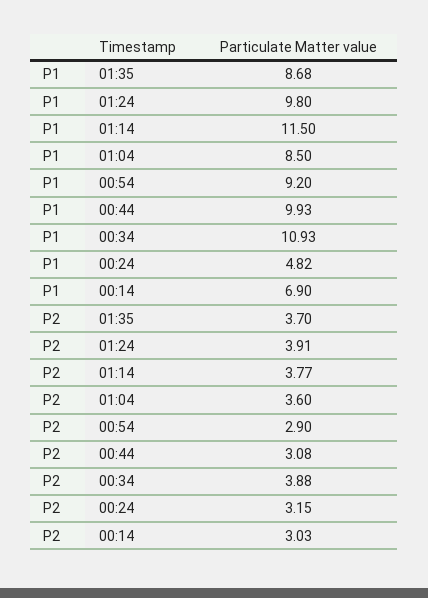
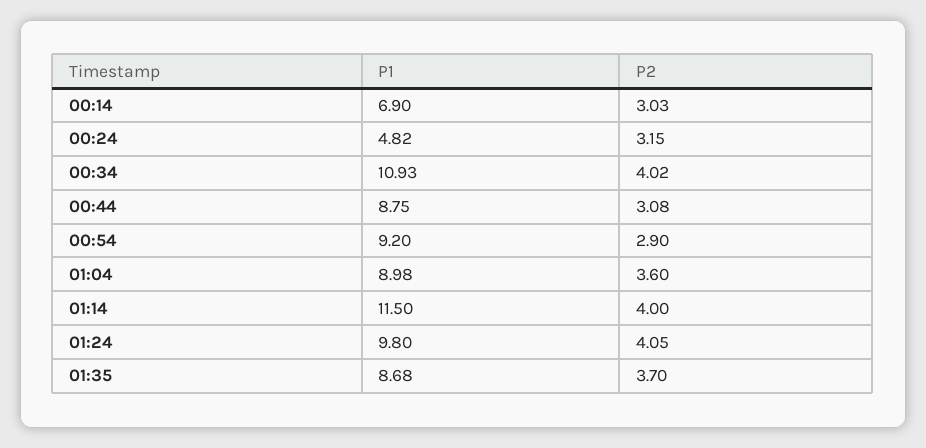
P1, 01:04: 8.5 -> 8.98
P1, 00:44: 9.93 -> 8.75
P2, 01:24: 3.91 -> 4.05
P2, 01:14: 3.77 -> 4
P2, 00:34: 3.88 -> 4.02

